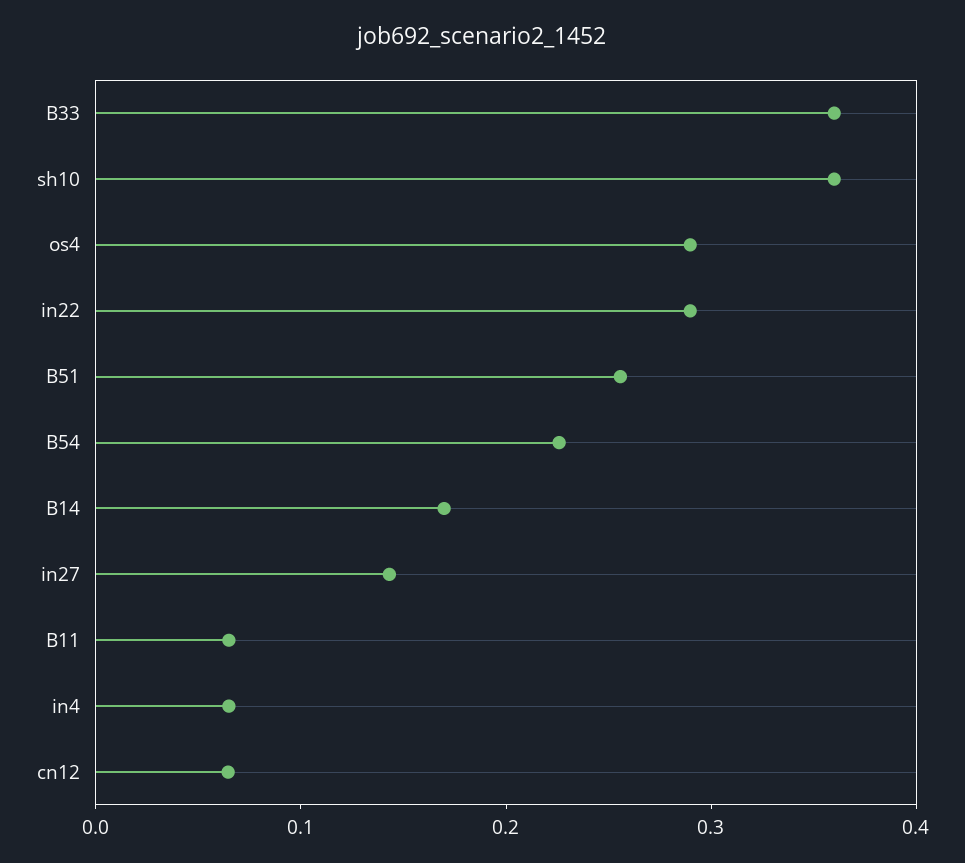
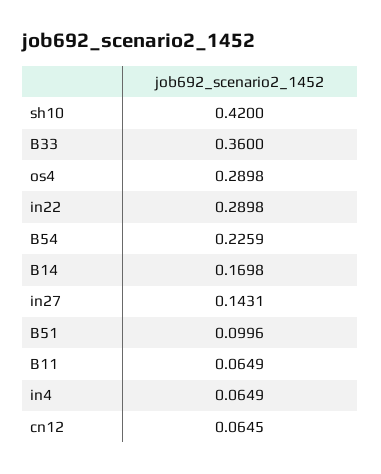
sh10: 0.36 -> 0.42
B51: 0.26 -> 0.0996

